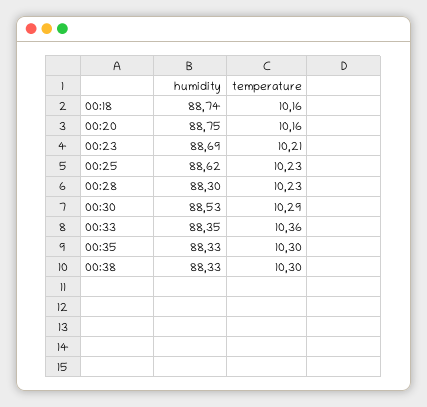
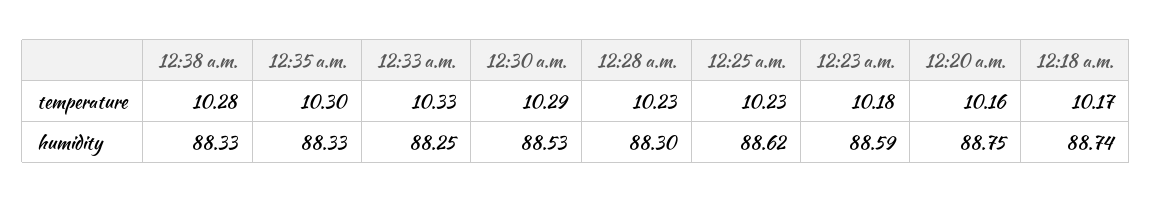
temperature, 00:18: 10.16 -> 10.17
humidity, 00:23: 88.69 -> 88.59
temperature, 00:23: 10.21 -> 10.18
humidity, 00:33: 88.35 -> 88.25
temperature, 00:33: 10.36 -> 10.33
temperature, 00:38: 10.3 -> 10.28

